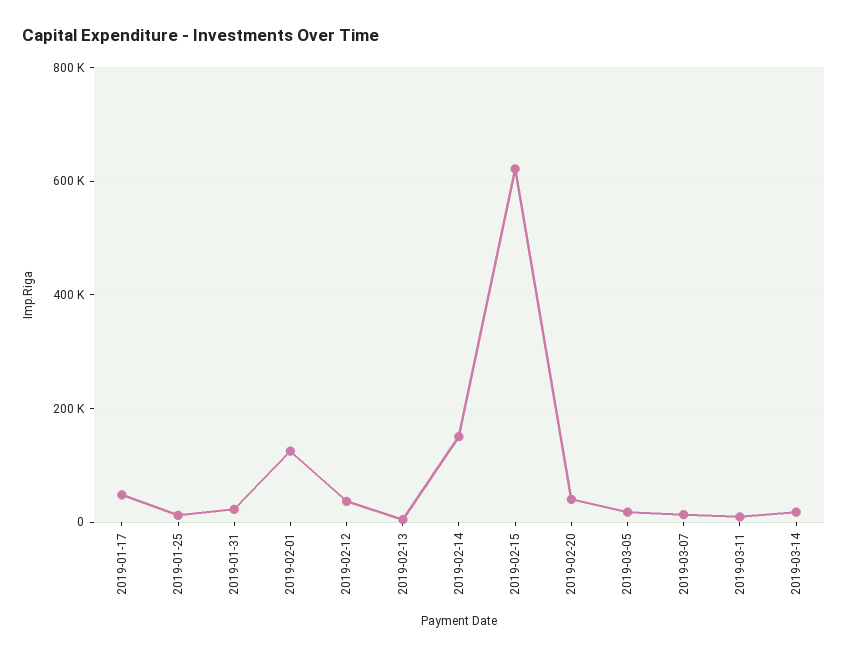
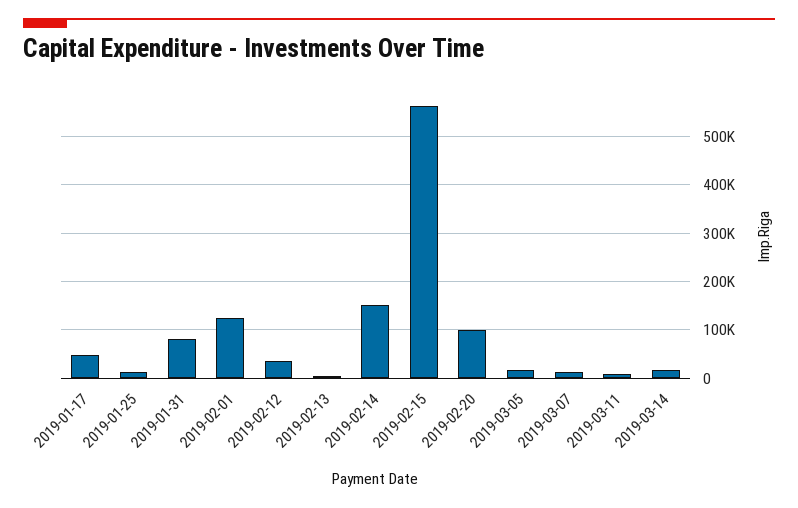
2019-01-31: 20000 -> 80000
2019-02-15: 620000 -> 560000
2019-02-20: 40000 -> 100000

